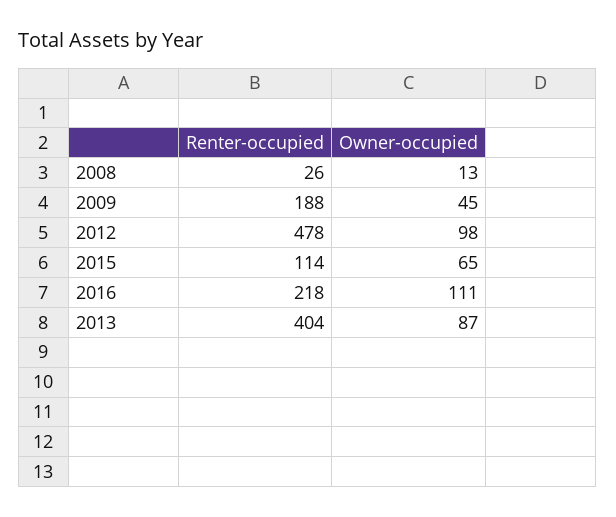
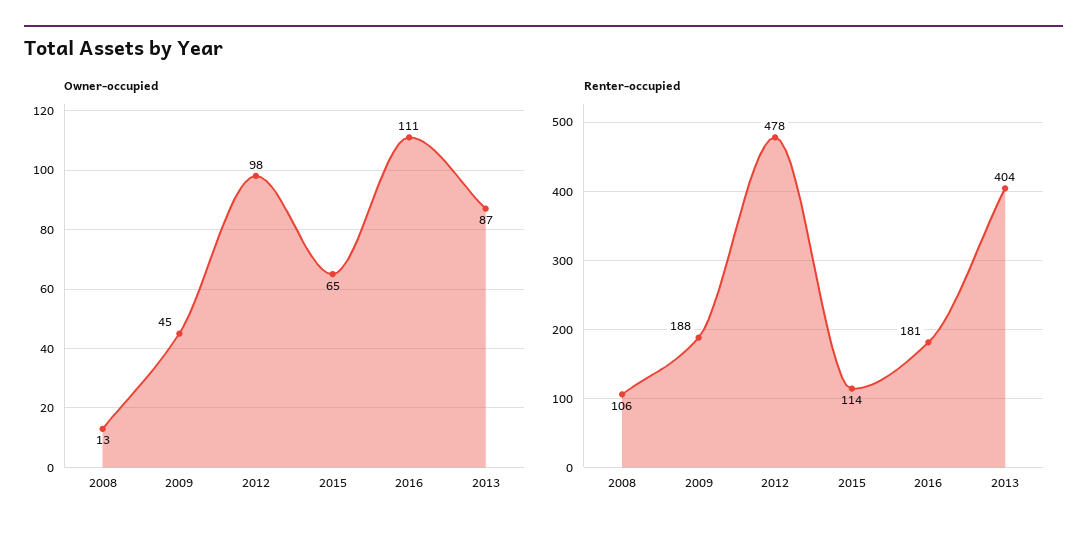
Renter-occupied, 2008: 26 -> 106
Renter-occupied, 2016: 218 -> 181

